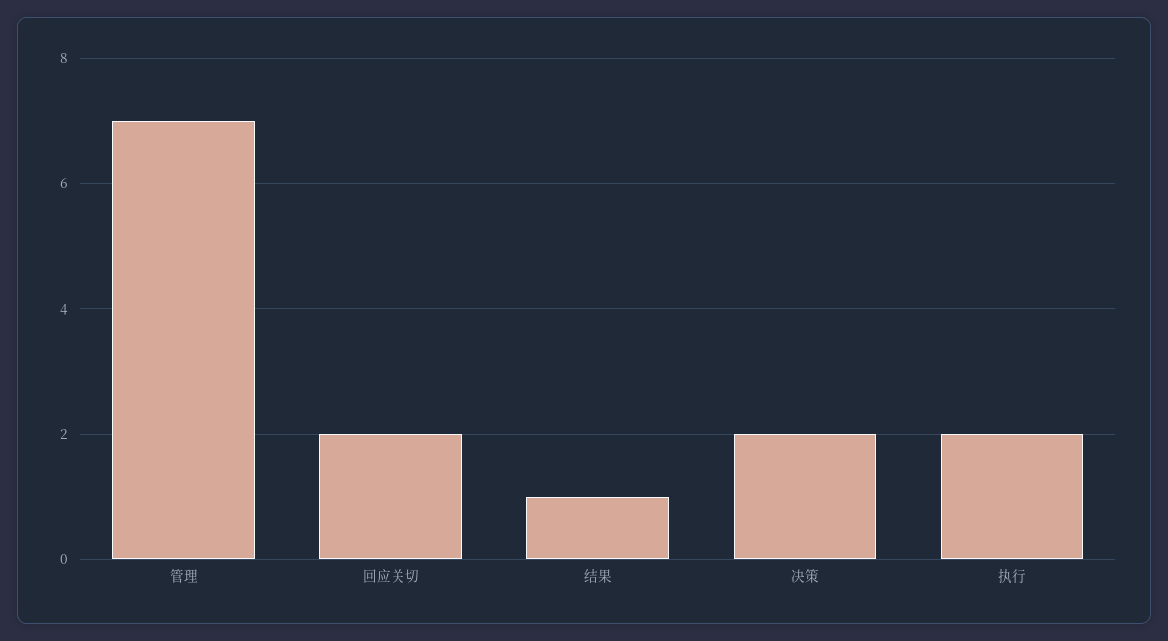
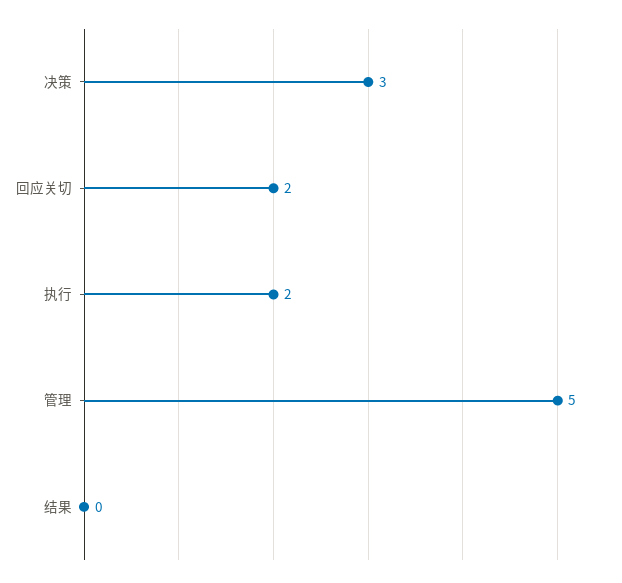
管理: 7 -> 5
结果: 1 -> 0
决策: 2 -> 3

